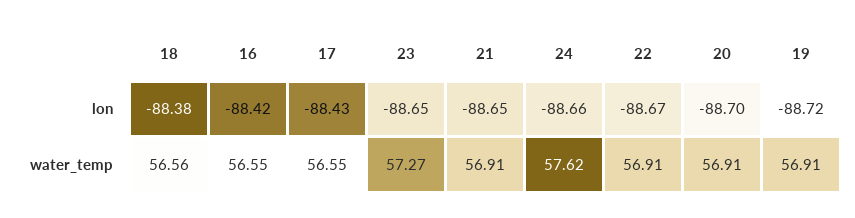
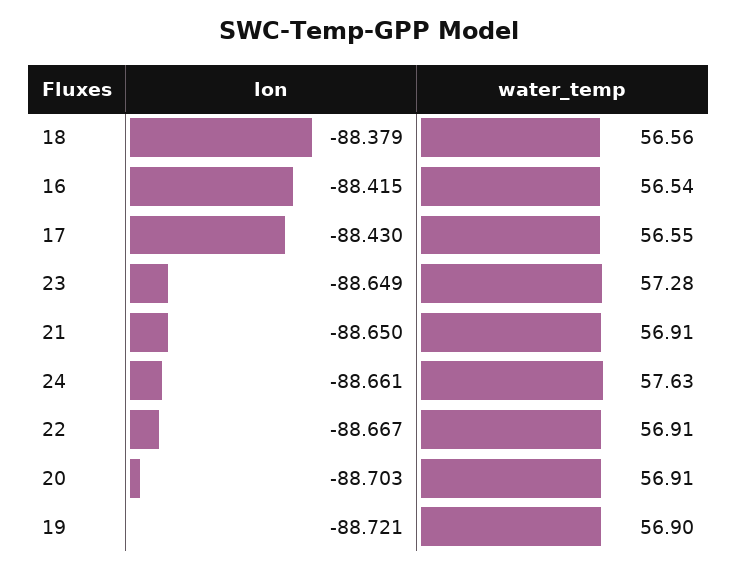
16, water_temp: 56.55 -> 56.54
23, water_temp: 57.27 -> 57.28
24, water_temp: 57.62 -> 57.63
19, water_temp: 56.91 -> 56.9

